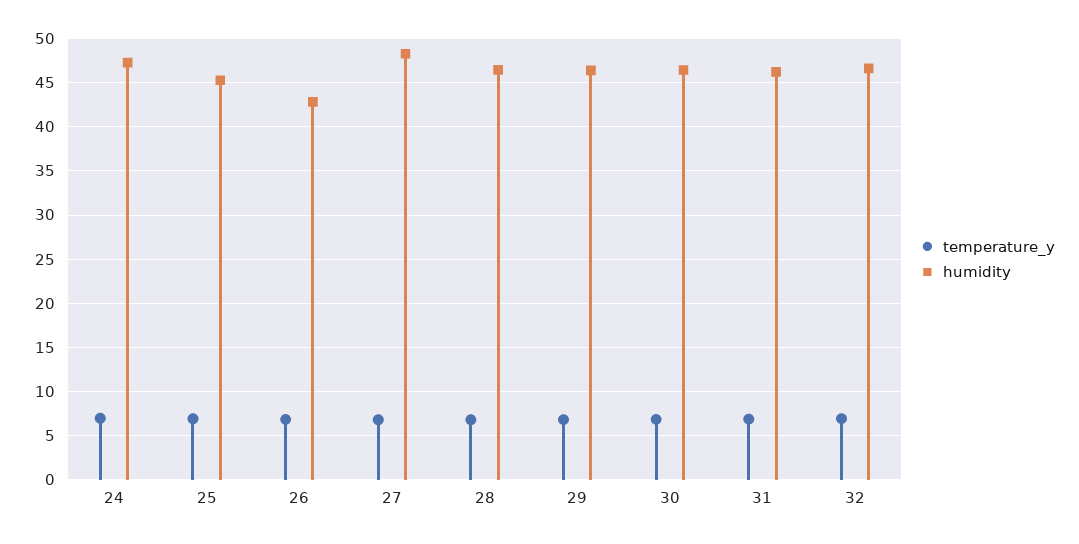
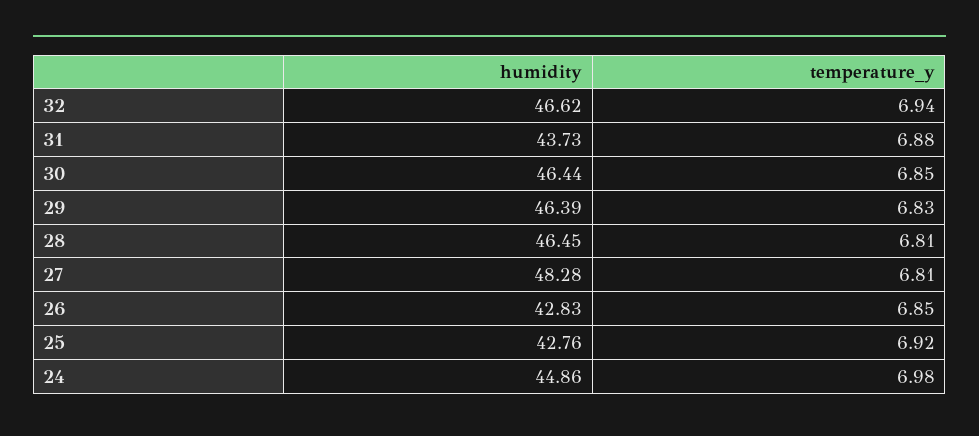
humidity, 24: 47 -> 44.86
humidity, 25: 45 -> 42.76
humidity, 31: 46 -> 43.73

